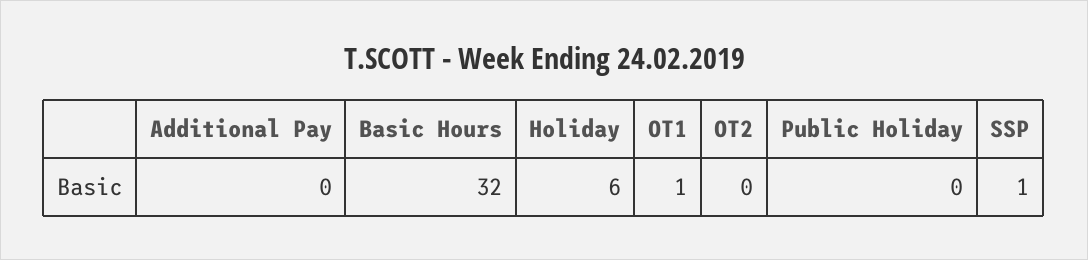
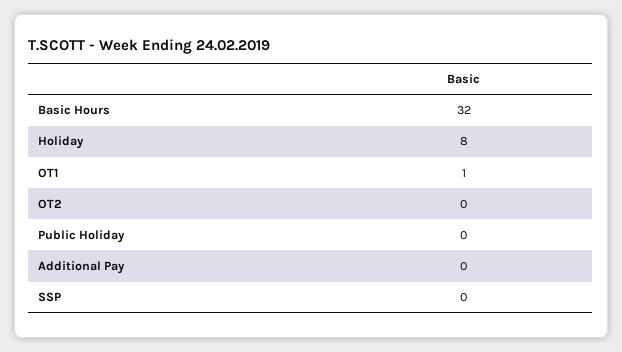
Holiday: 6 -> 8
SSP: 1 -> 0

